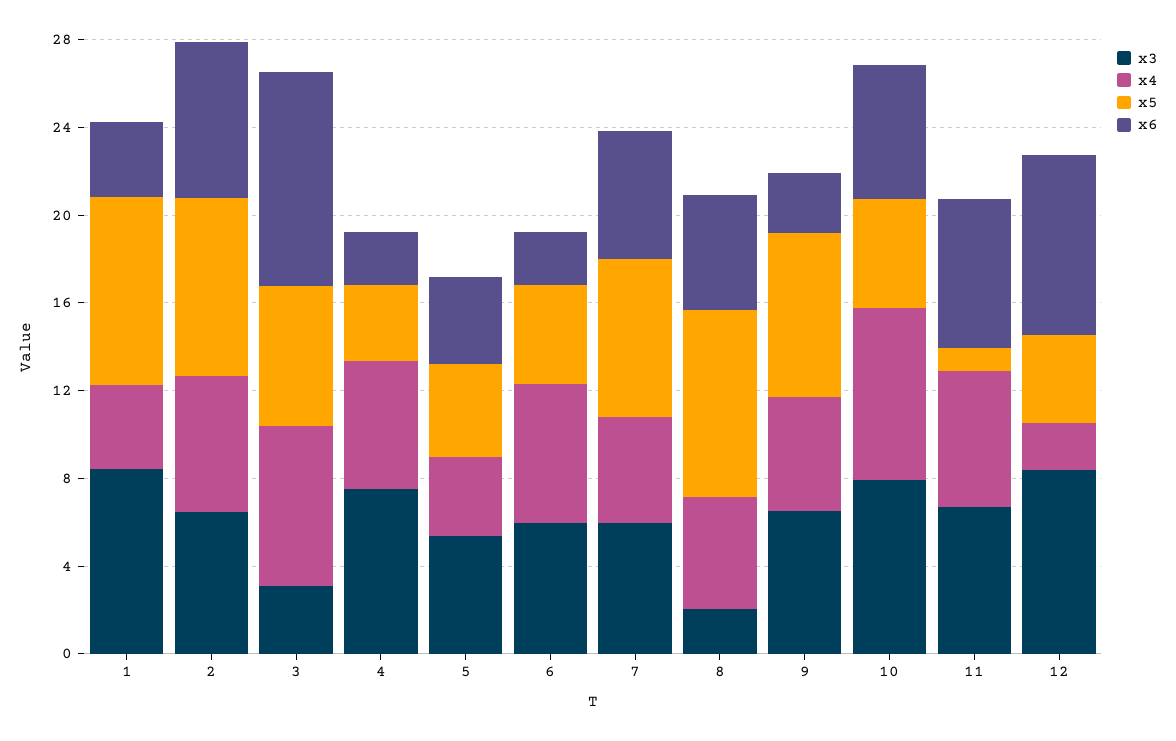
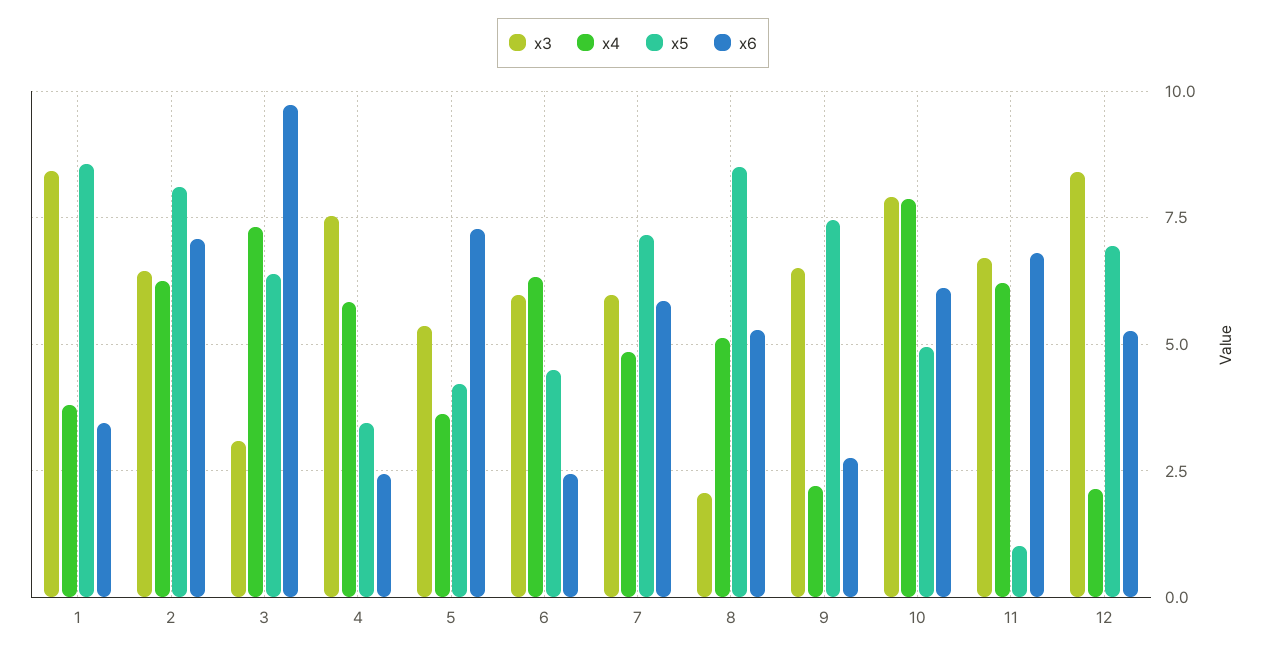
x6, 5: 4 -> 7.25
x4, 9: 5 -> 2.25
x5, 12: 4 -> 7
x6, 12: 8 -> 5.25

